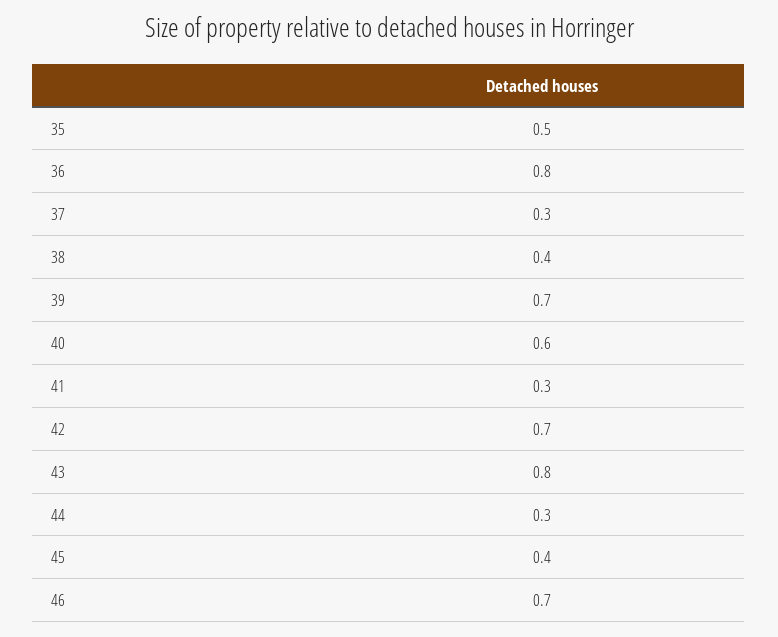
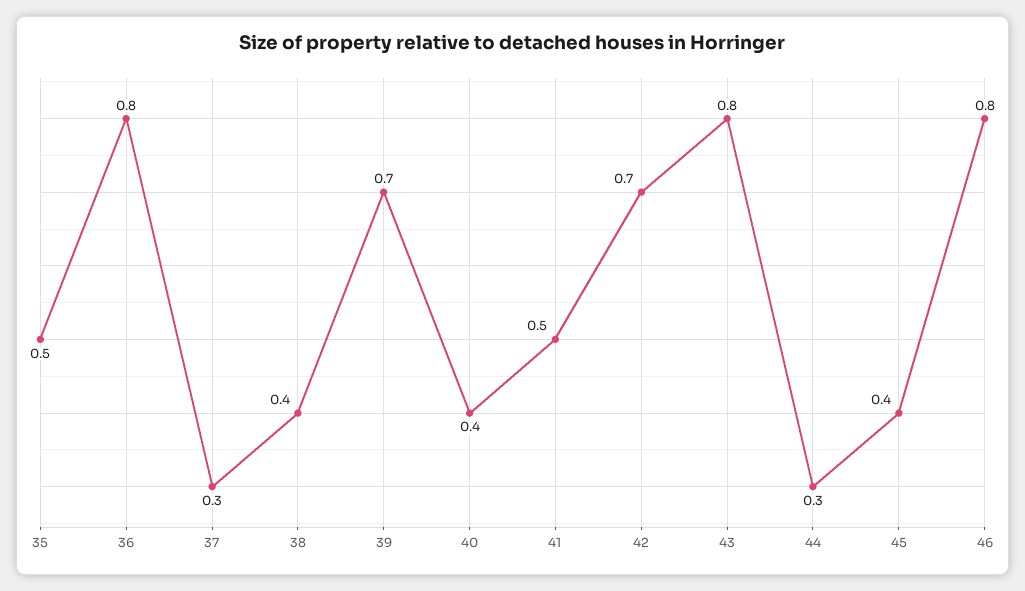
40: 0.6 -> 0.4
41: 0.3 -> 0.5
46: 0.7 -> 0.8

